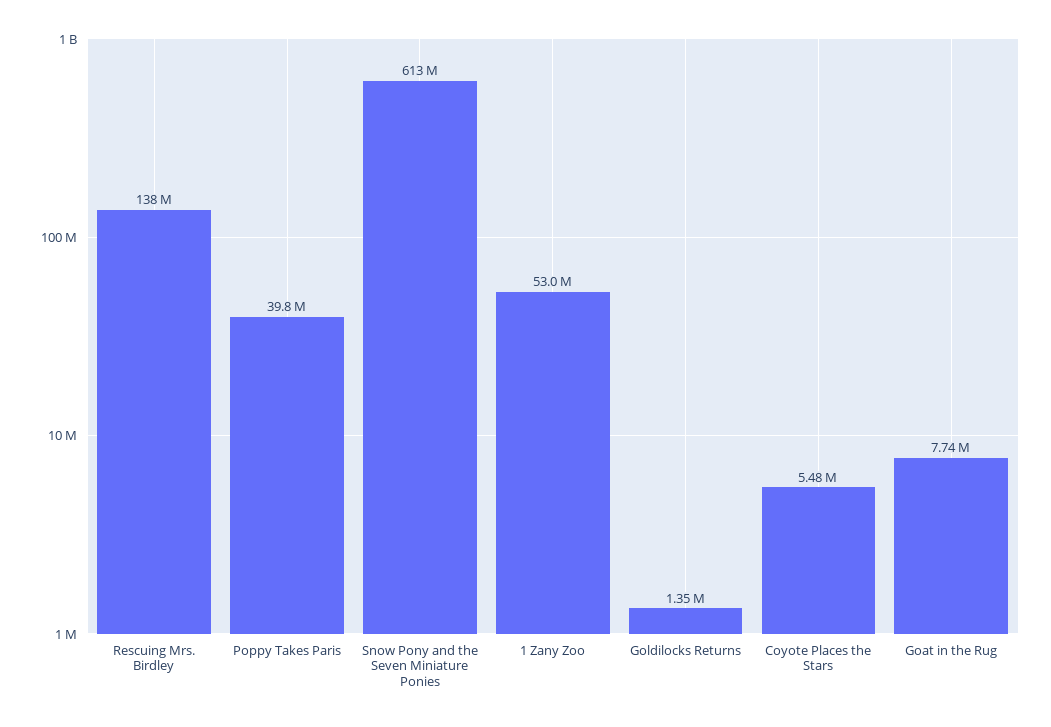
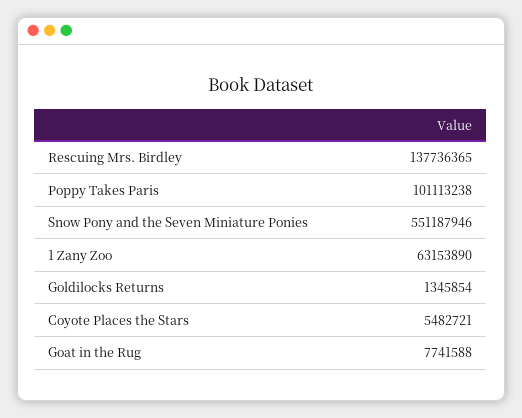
Poppy Takes Paris: 39800000 -> 101113238
Snow Pony and the Seven Miniature Ponies: 613000000 -> 551187946
1 Zany Zoo: 53000000 -> 63153890

